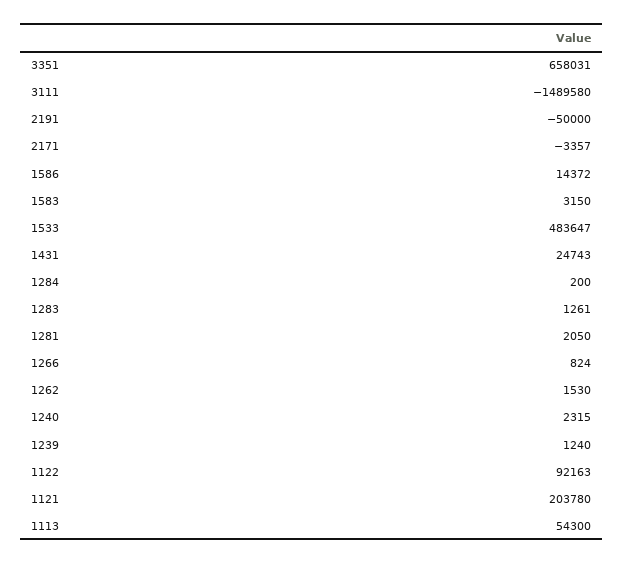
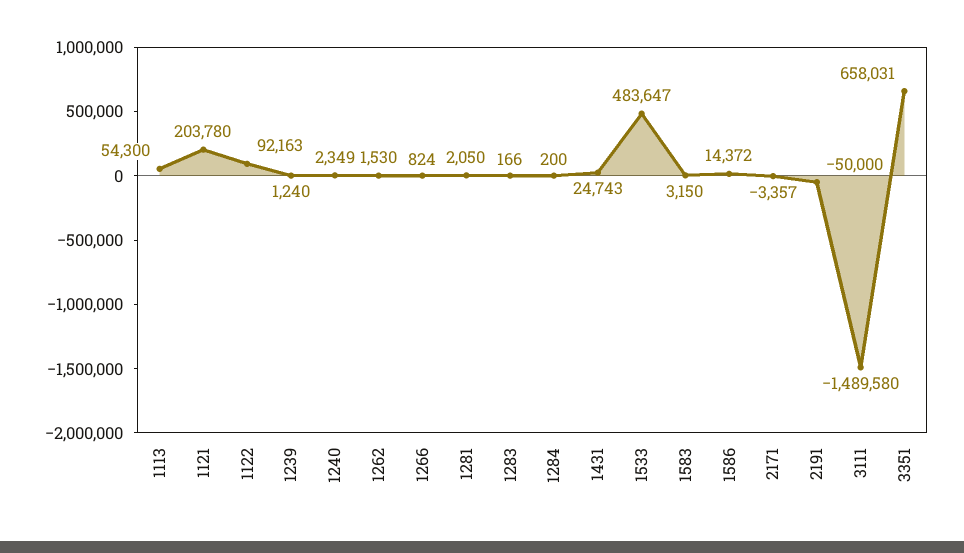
1283: 1261 -> 166
1240: 2315 -> 2349

